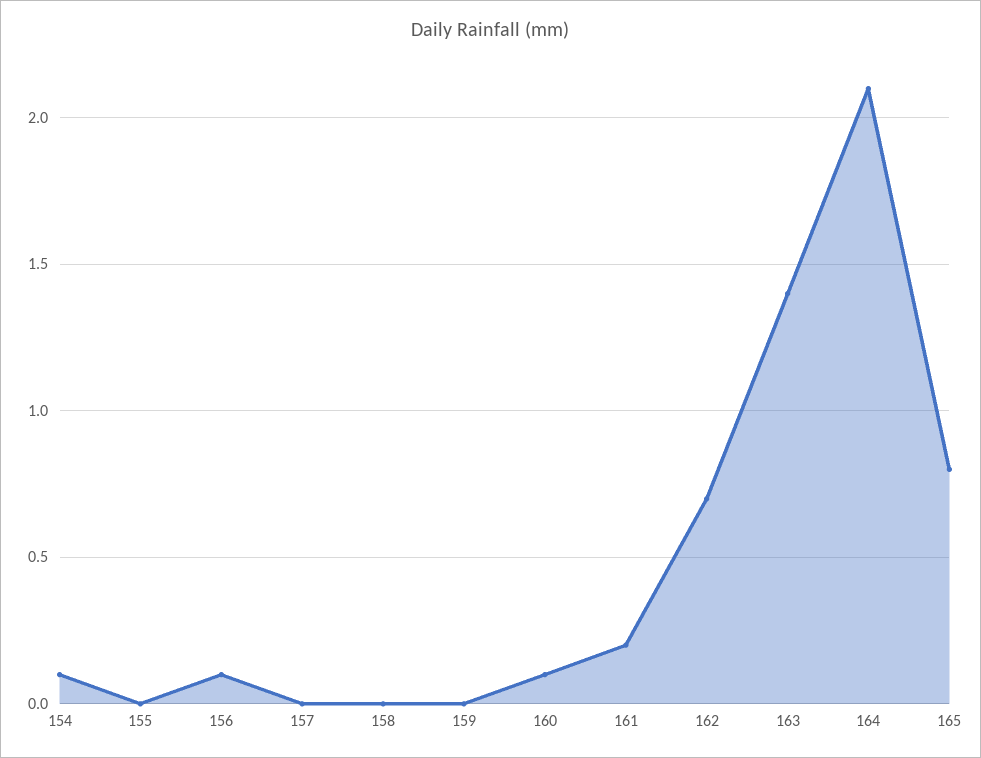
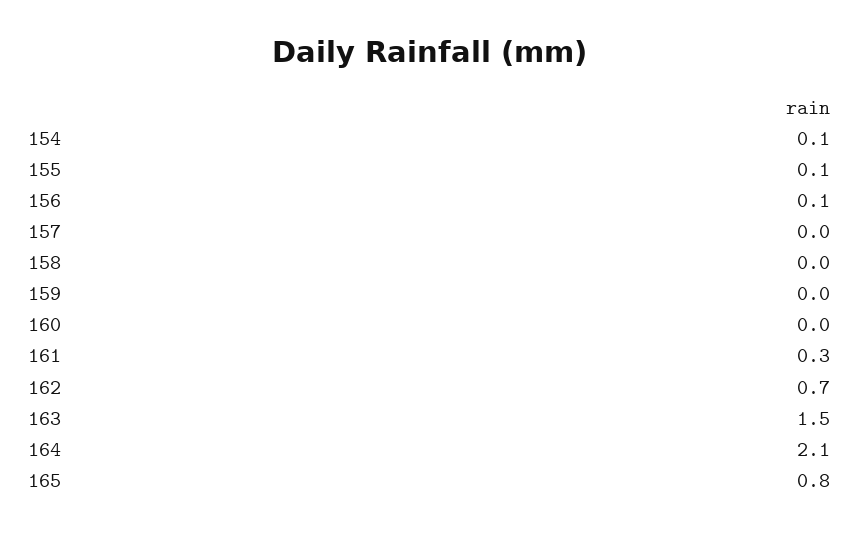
155: 0 -> 0.1
160: 0.1 -> 0
161: 0.2 -> 0.3
163: 1.4 -> 1.5

